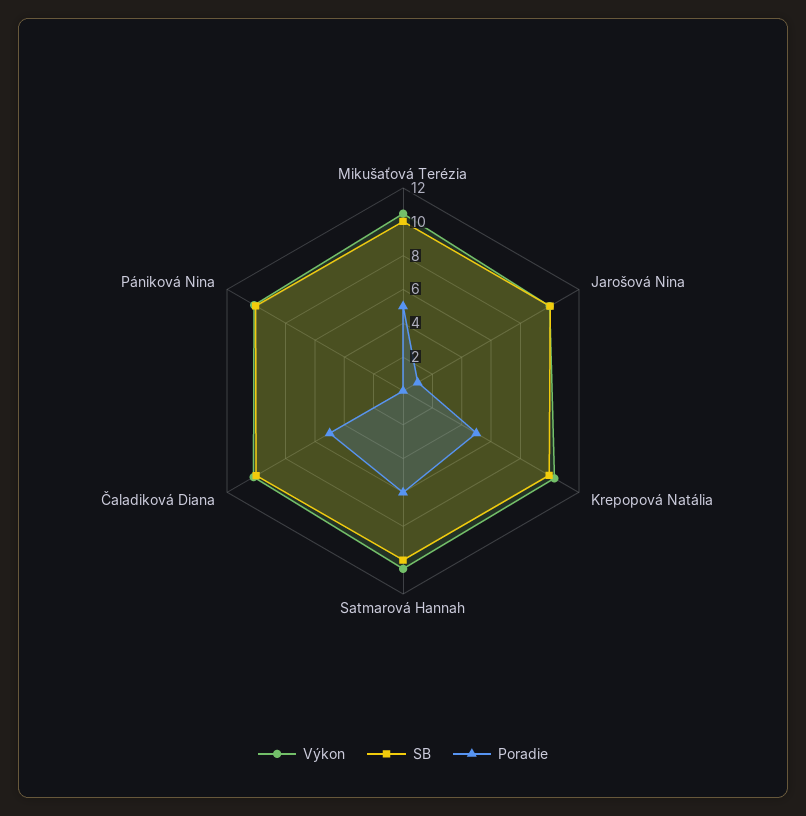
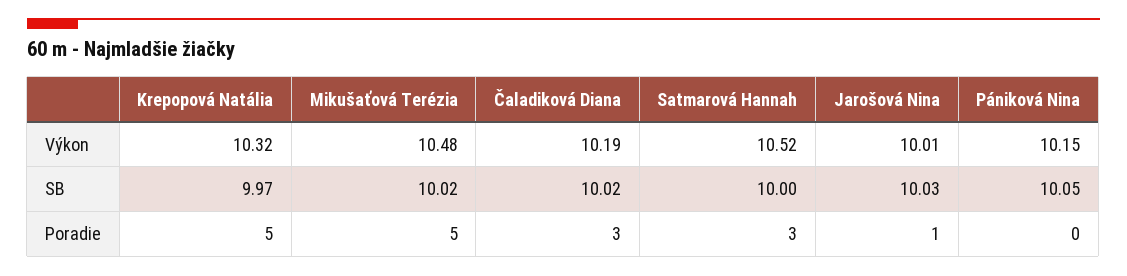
Poradie, Satmarová Hannah: 6 -> 3
Poradie, Čaladiková Diana: 5 -> 3

